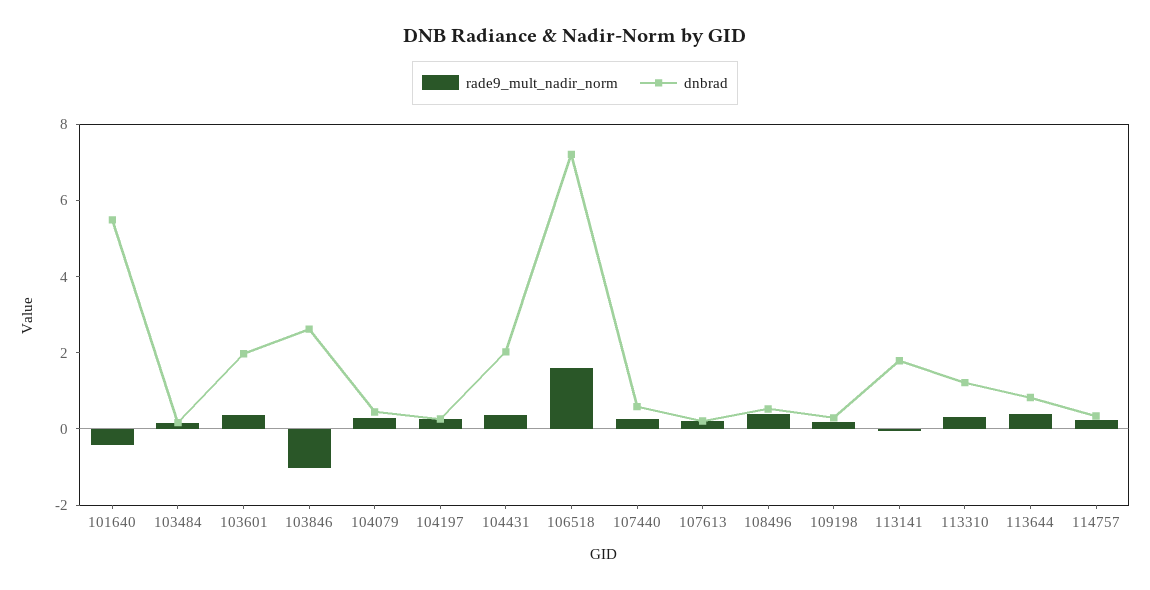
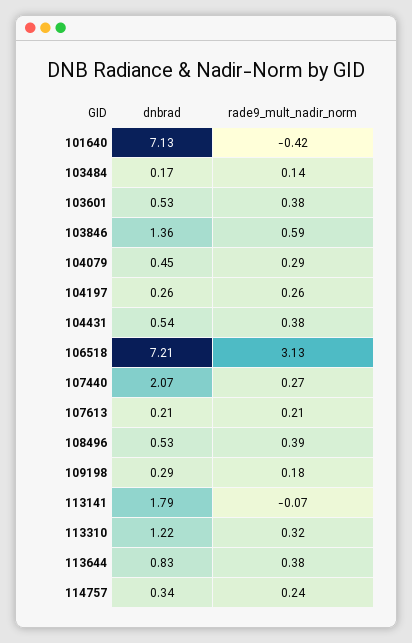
dnbrad, 101640: 5.5 -> 7.13
dnbrad, 103601: 2 -> 0.53
rade9_mult_nadir_norm, 103846: -1 -> 0.59
dnbrad, 103846: 2.5 -> 1.36
dnbrad, 104431: 2 -> 0.54
rade9_mult_nadir_norm, 106518: 1.5 -> 3.13
dnbrad, 107440: 0.5 -> 2.07

